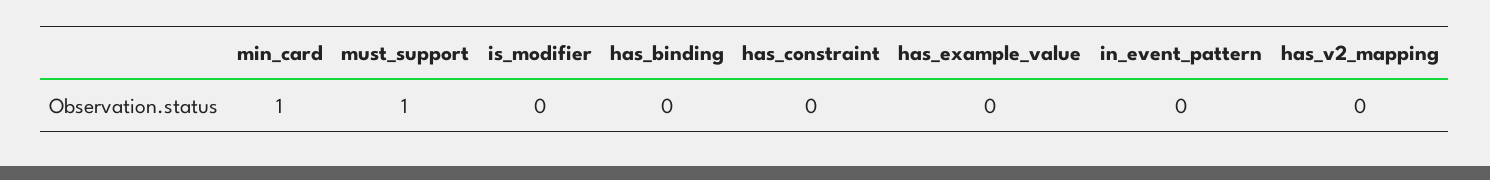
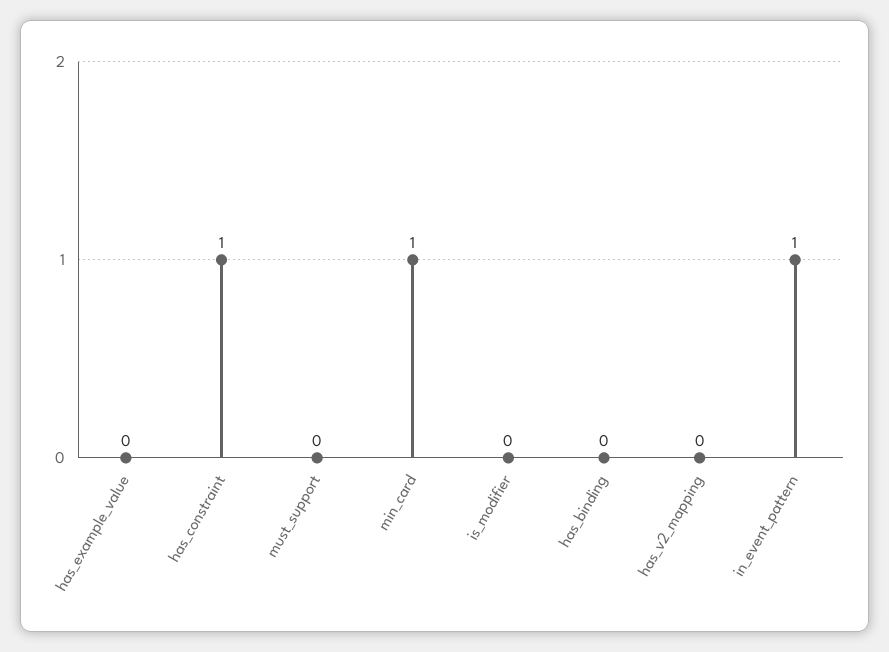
must_support: 1 -> 0
has_constraint: 0 -> 1
in_event_pattern: 0 -> 1

